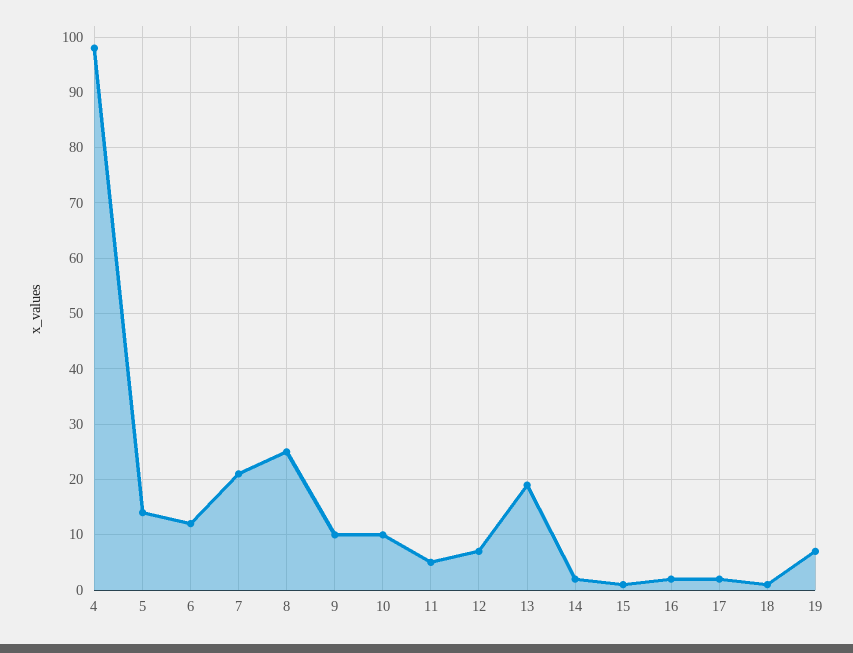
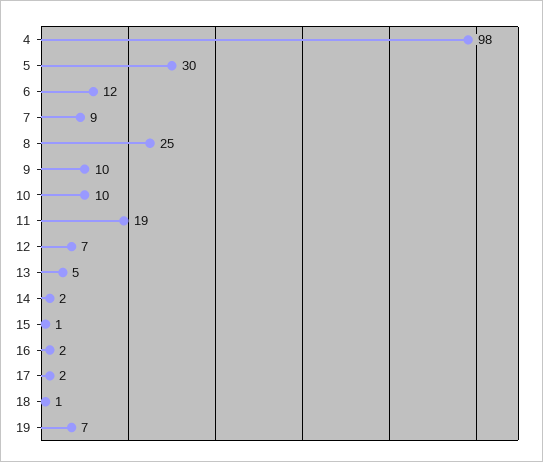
5: 15 -> 30
7: 20 -> 9
11: 5 -> 19
13: 20 -> 5

